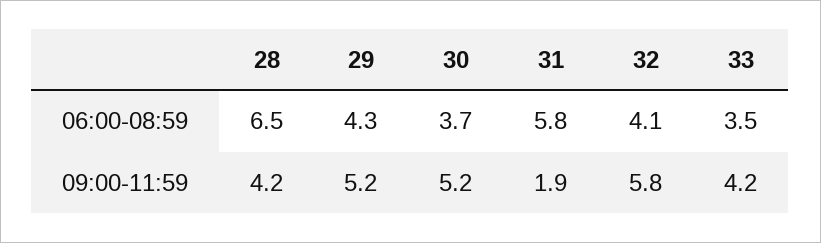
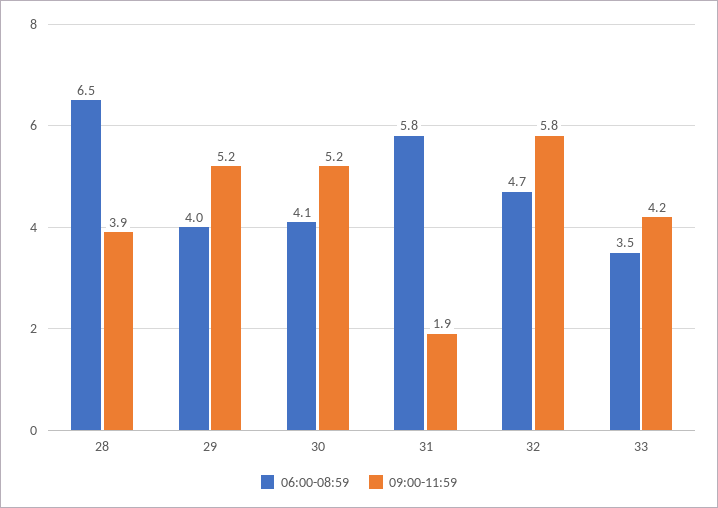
06:00-08:59, 29: 4.3 -> 4
06:00-08:59, 30: 3.7 -> 4.1
06:00-08:59, 32: 4.1 -> 4.7
09:00-11:59, 28: 4.2 -> 3.9

